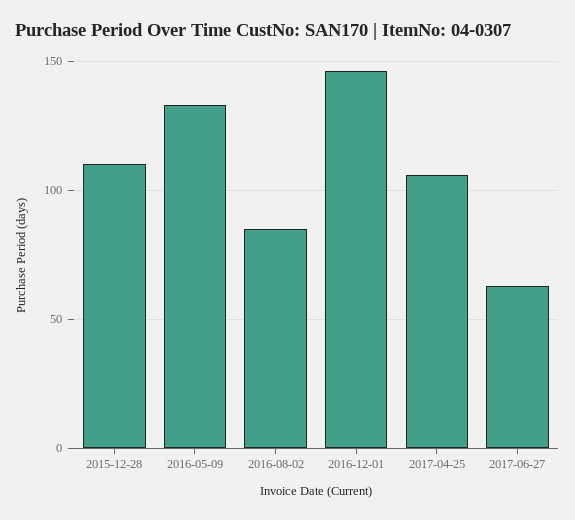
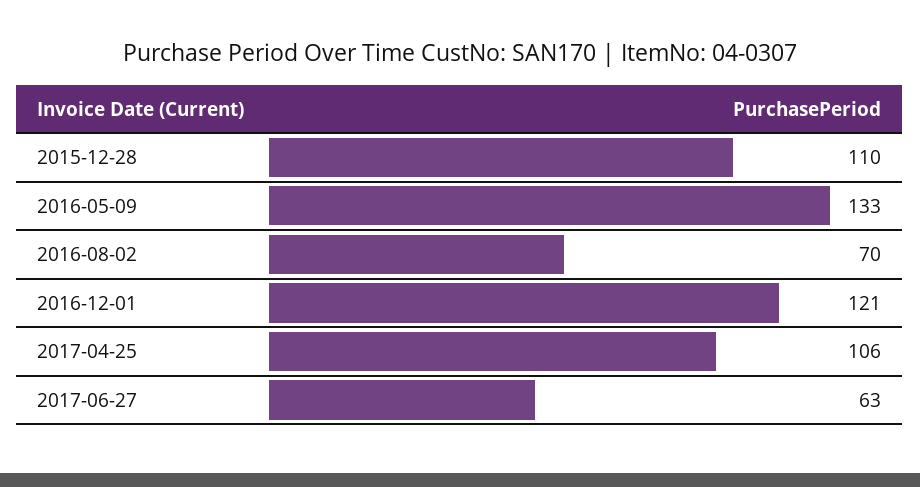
2016-08-02: 85 -> 70
2016-12-01: 145 -> 121

